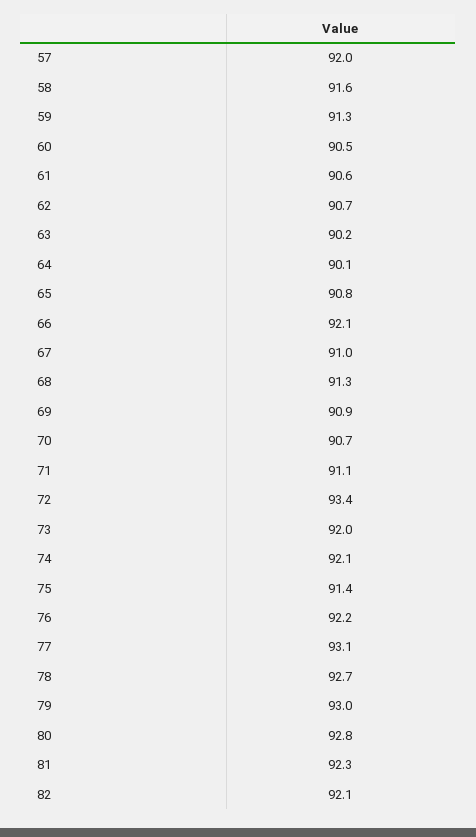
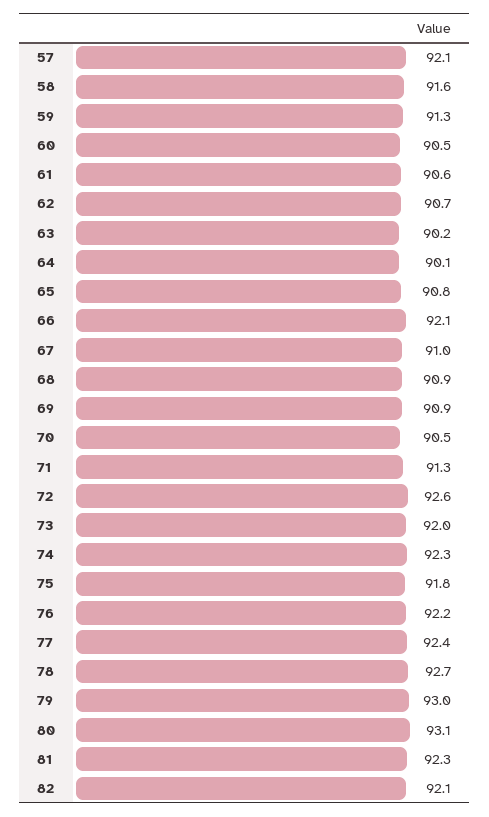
57: 92 -> 92.1
68: 91.3 -> 90.9
70: 90.7 -> 90.5
71: 91.1 -> 91.3
72: 93.4 -> 92.6
74: 92.1 -> 92.3
75: 91.4 -> 91.8
77: 93.1 -> 92.4
80: 92.8 -> 93.1

